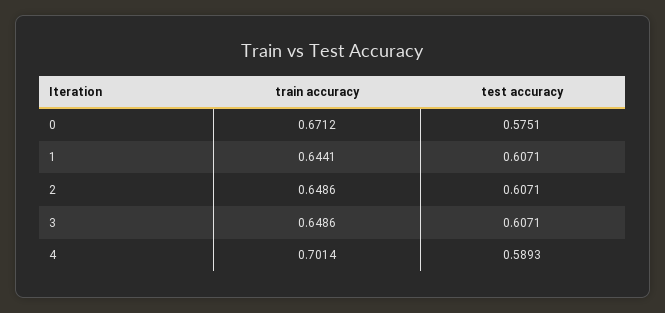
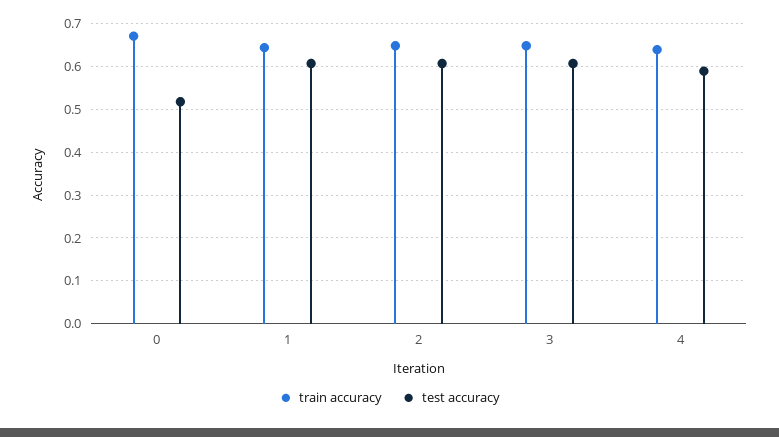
test accuracy, 0: 0.5751 -> 0.52
train accuracy, 4: 0.7014 -> 0.64

